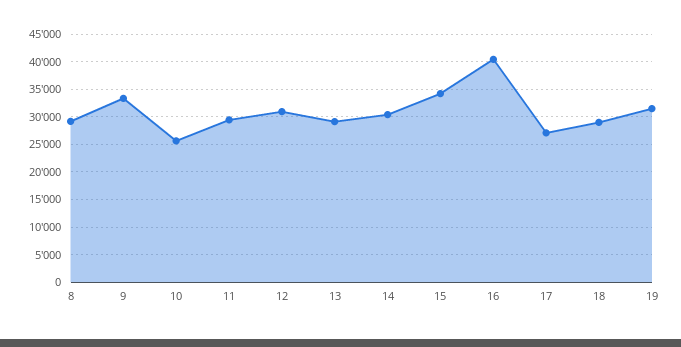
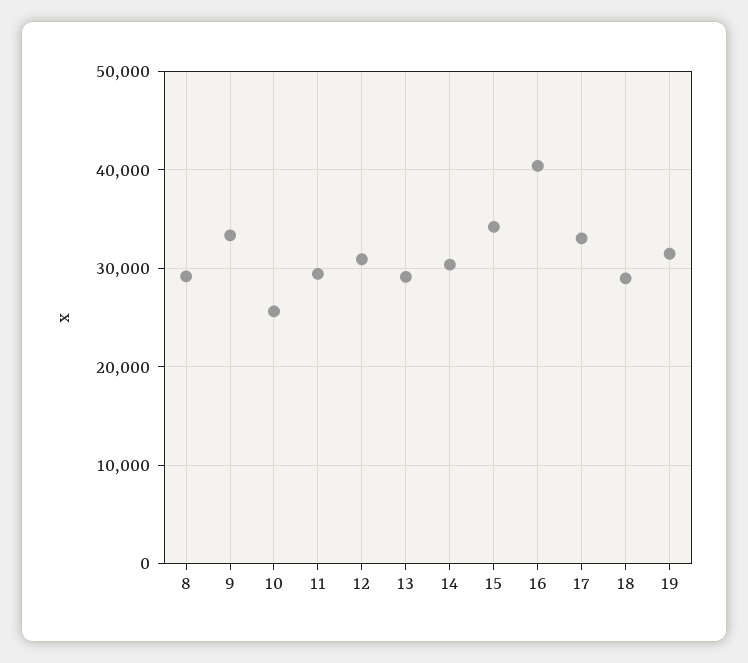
17: 27500 -> 33000

